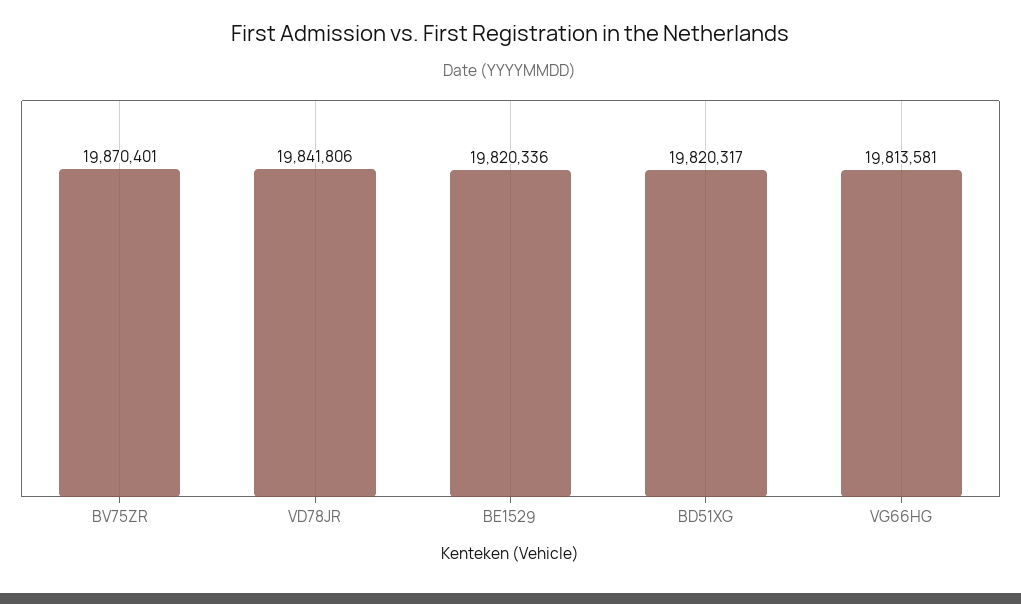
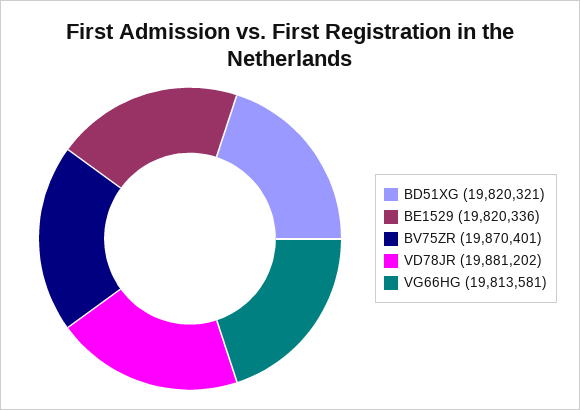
VD78JR: 19841806 -> 19881202
BD51XG: 19820317 -> 19820321

